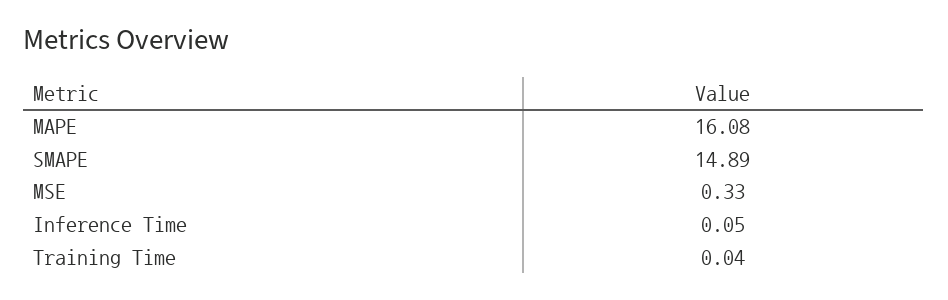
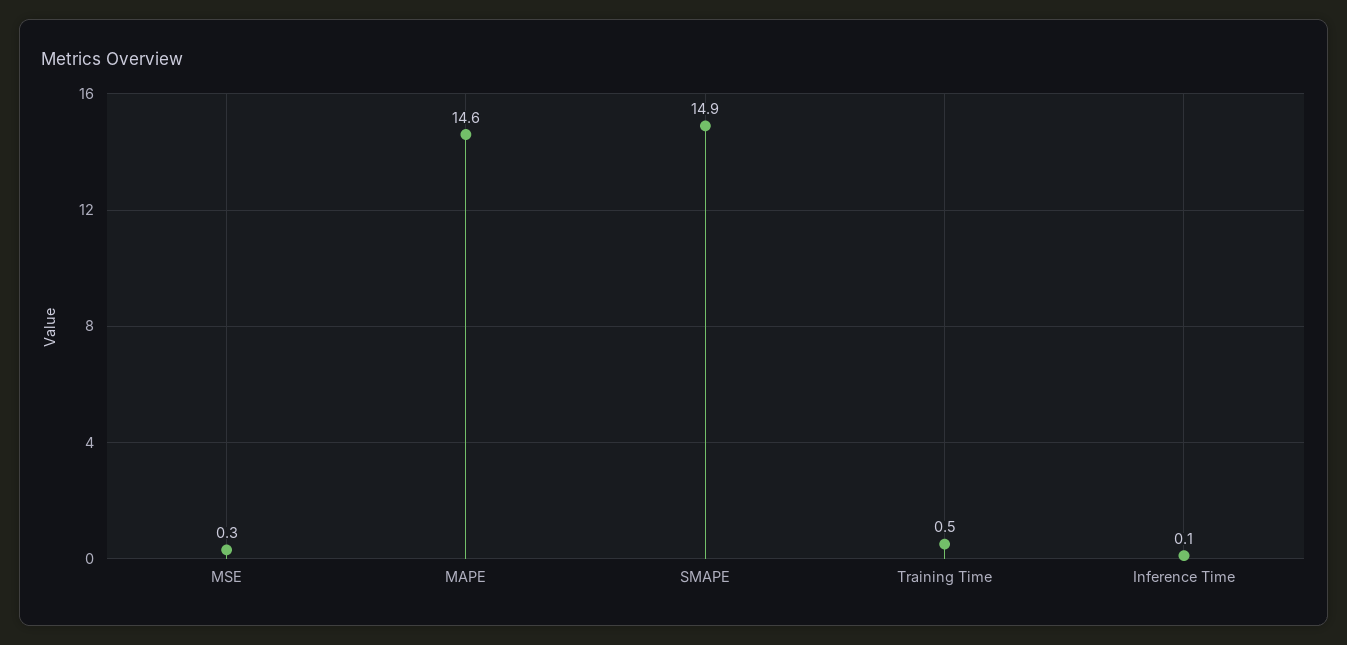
MAPE: 16.08 -> 14.6
Training Time: 0.04 -> 0.5

